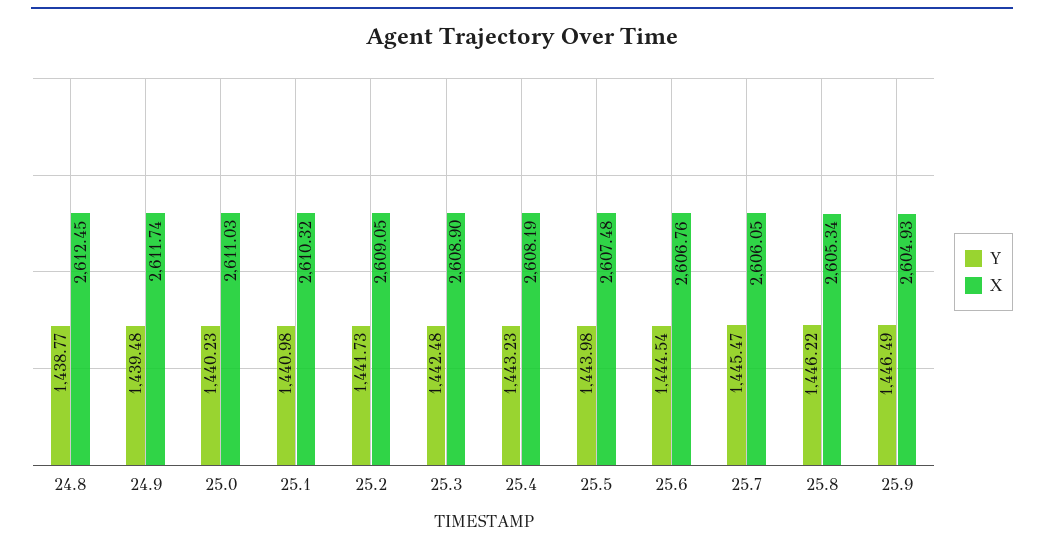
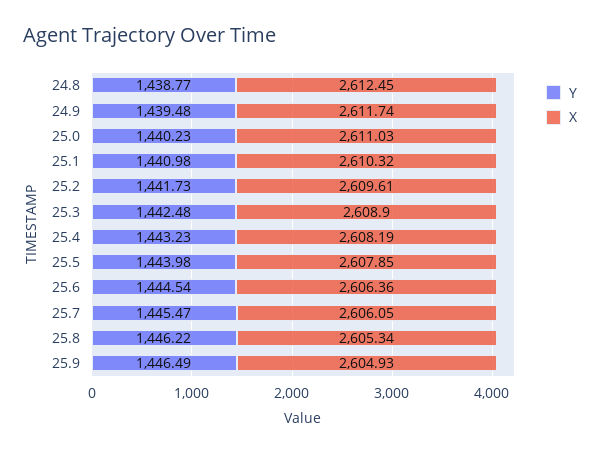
X, 25.2: 2609.05 -> 2609.61
X, 25.5: 2607.48 -> 2607.85
X, 25.6: 2606.76 -> 2606.36

